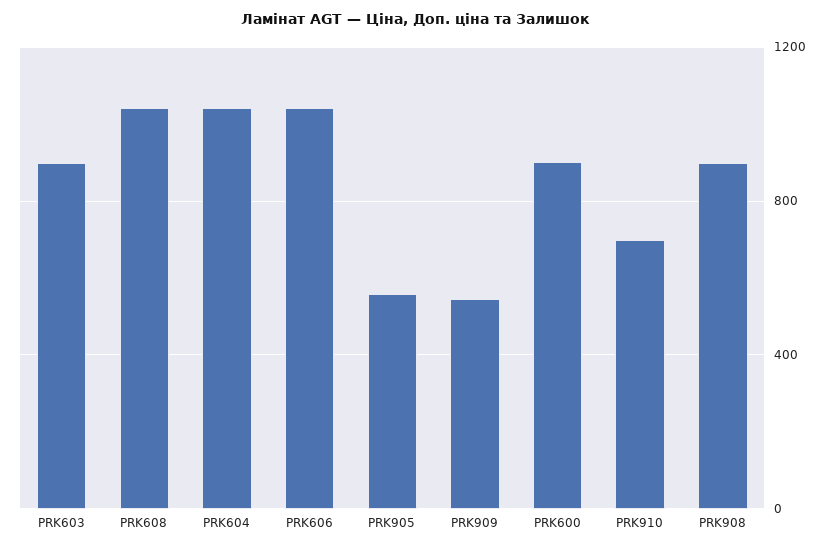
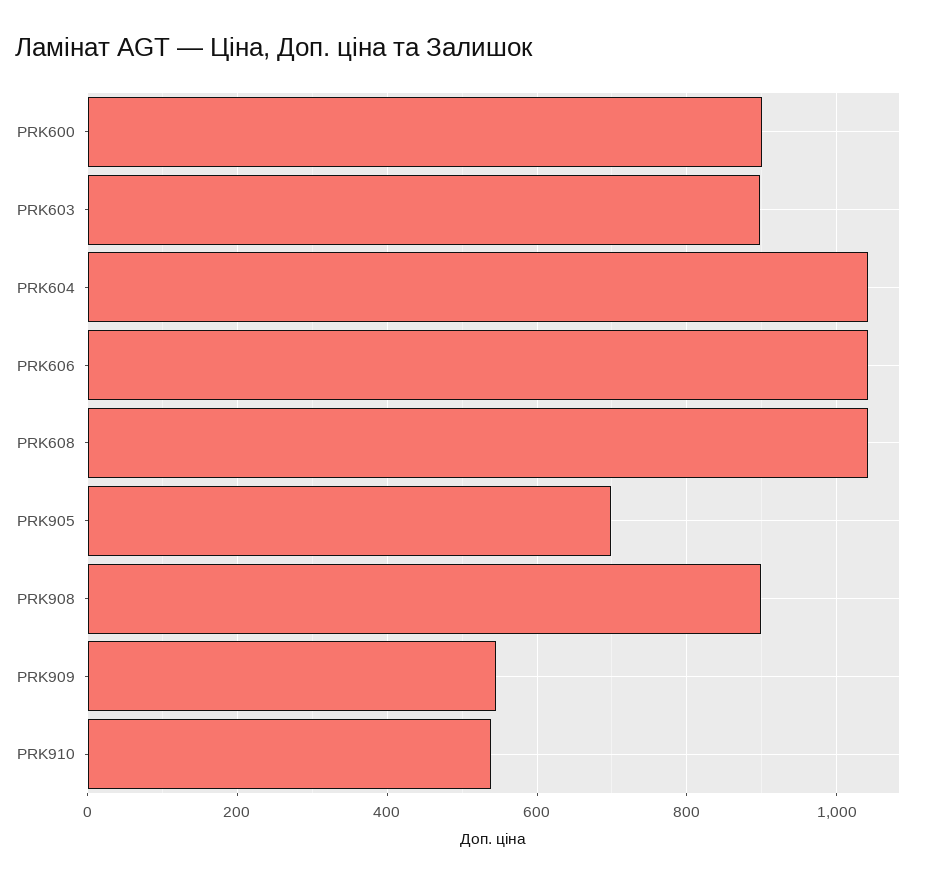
PRK905: 550 -> 700
PRK910: 700 -> 540

